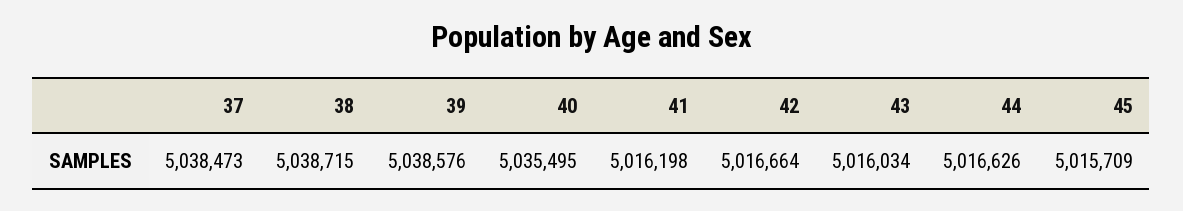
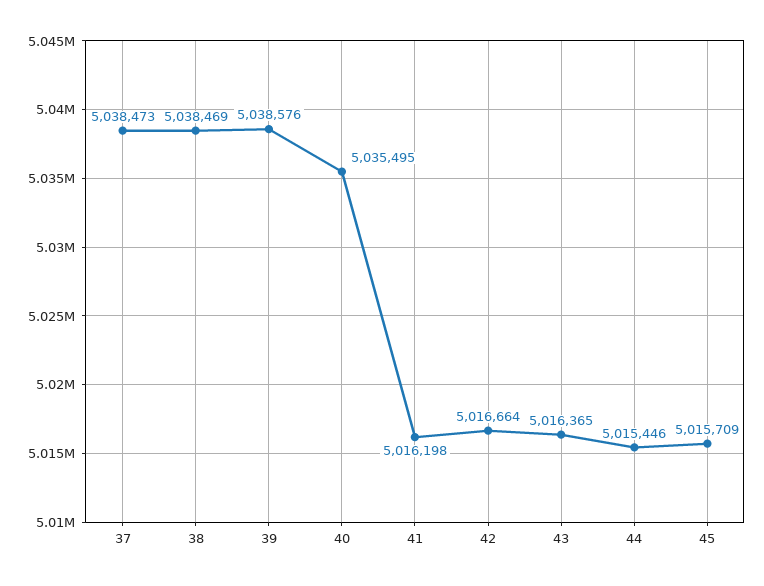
38: 5038715 -> 5038469
43: 5016034 -> 5016365
44: 5016626 -> 5015446

